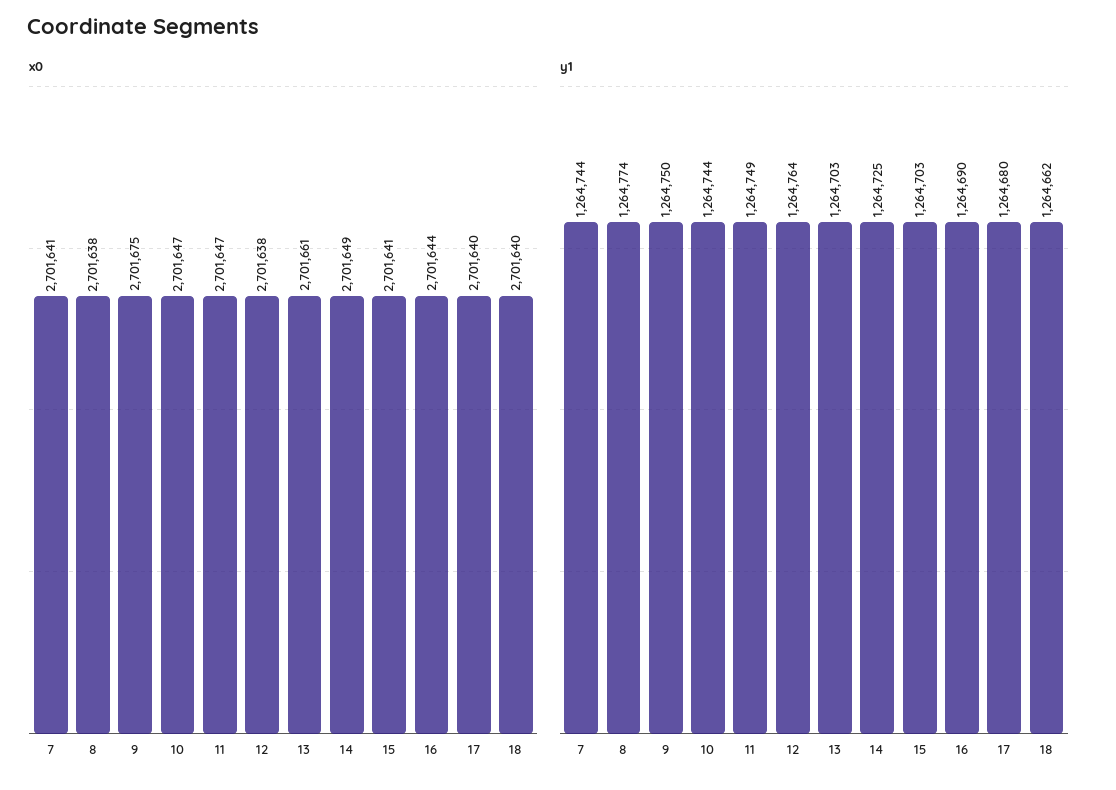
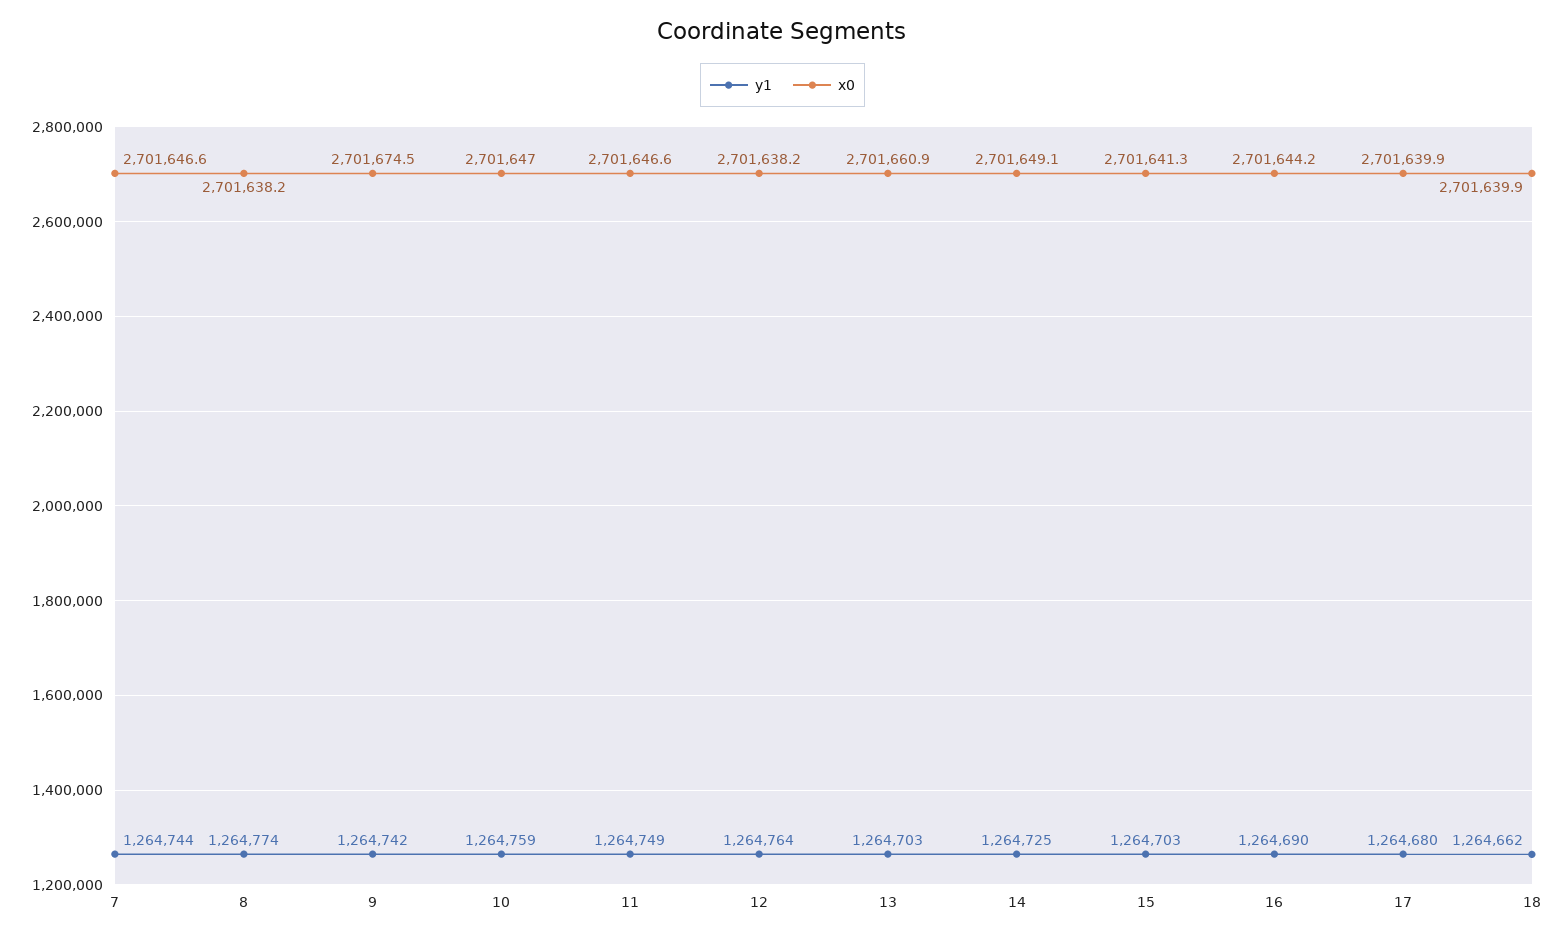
x0, 7: 2701641 -> 2701646.6
y1, 9: 1264750 -> 1264742
y1, 10: 1264744 -> 1264759

